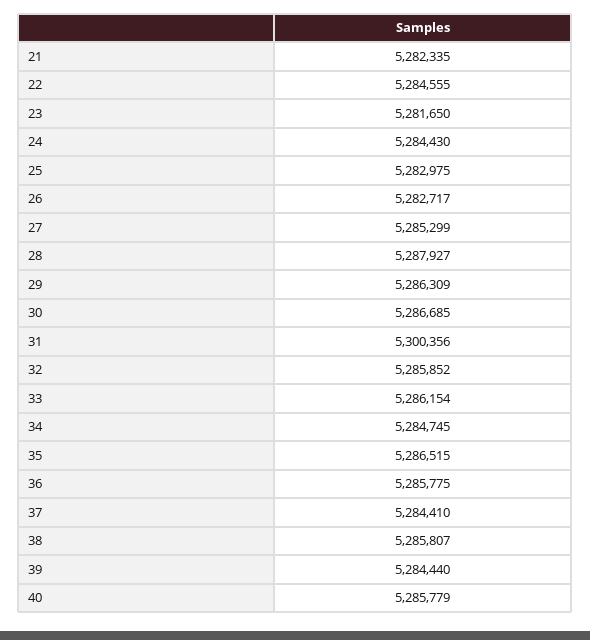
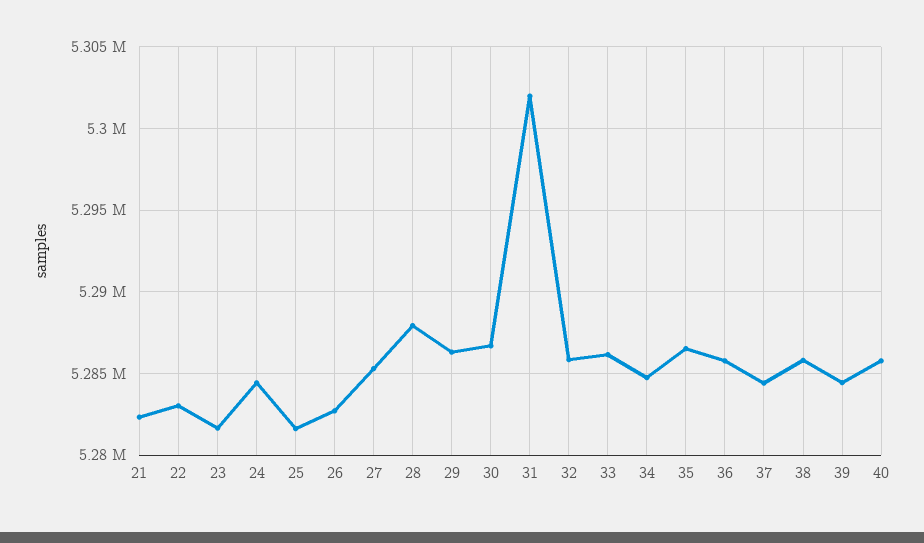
22: 5284555 -> 5283000
25: 5282975 -> 5281500
31: 5300356 -> 5302000

